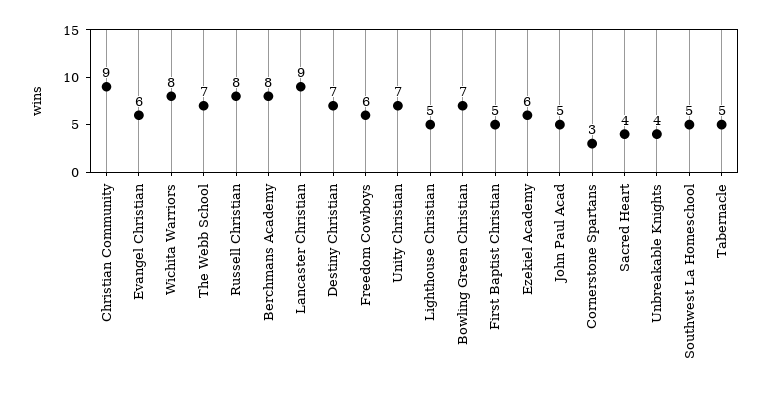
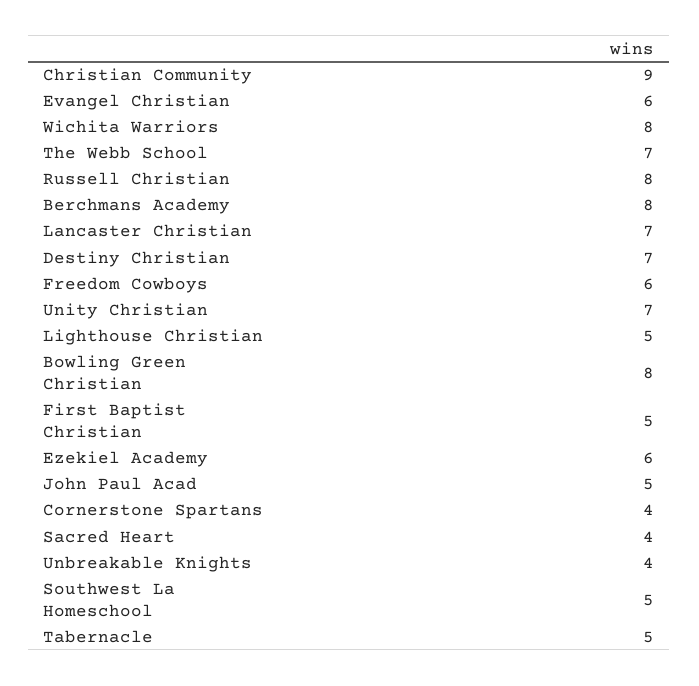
Lancaster Christian: 9 -> 7
Bowling Green Christian: 7 -> 8
Cornerstone Spartans: 3 -> 4

